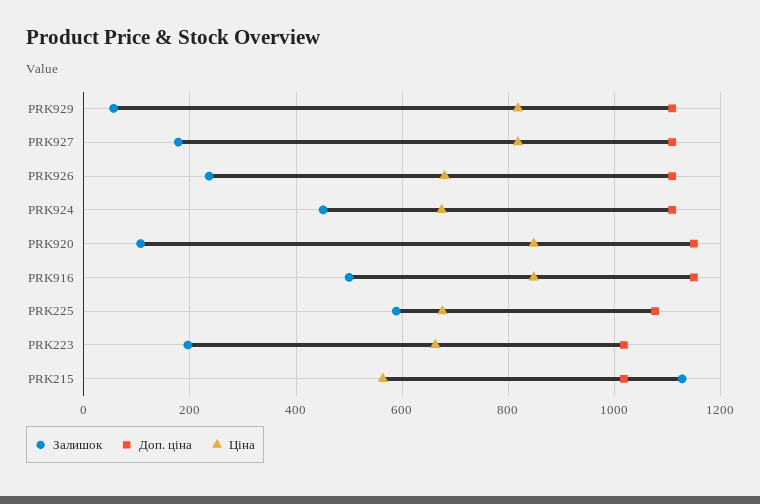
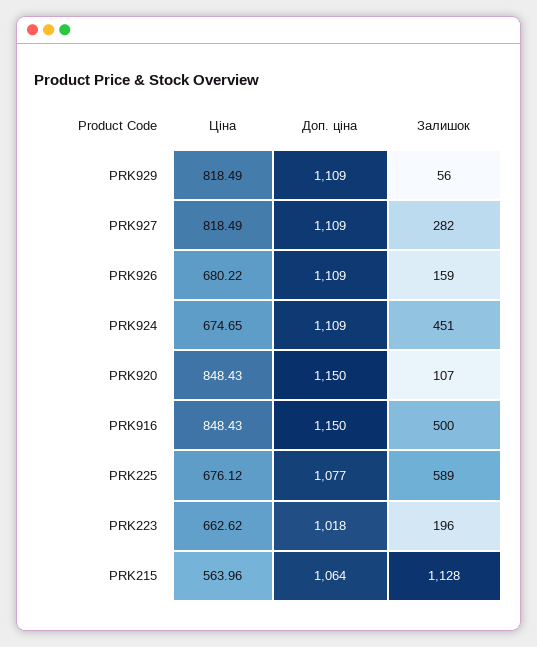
Залишок, PRK927: 180 -> 282
Залишок, PRK926: 240 -> 159
Доп. ціна, PRK215: 1020 -> 1064

